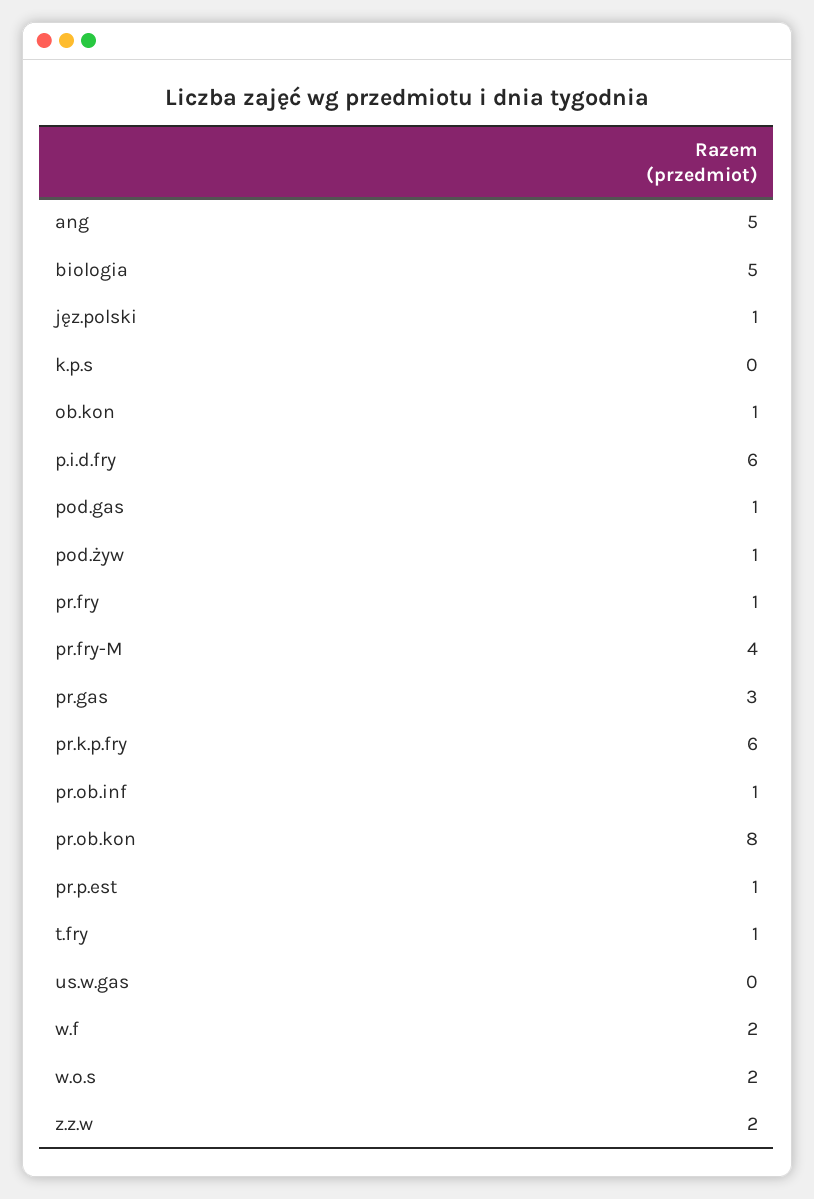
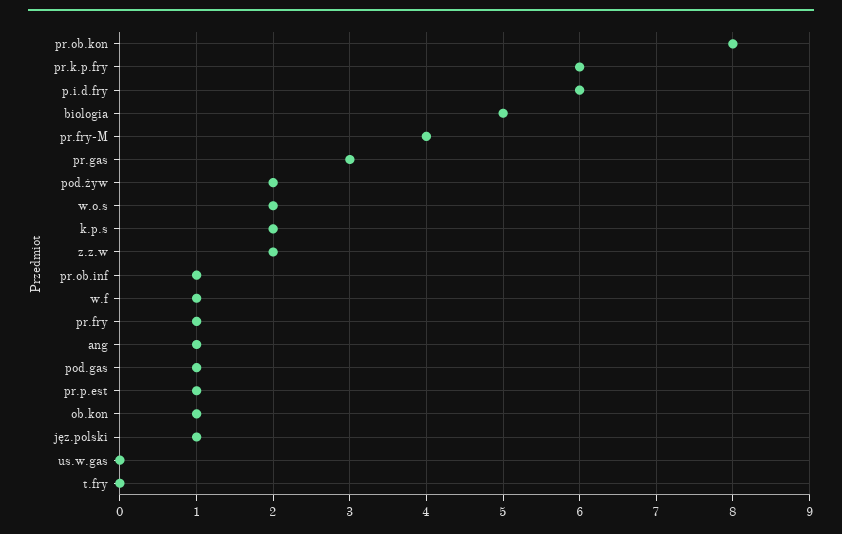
ang: 5 -> 1
k.p.s: 0 -> 2
pod.żyw: 1 -> 2
t.fry: 1 -> 0
w.f: 2 -> 1

